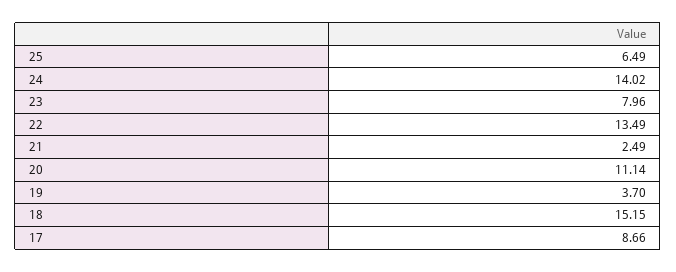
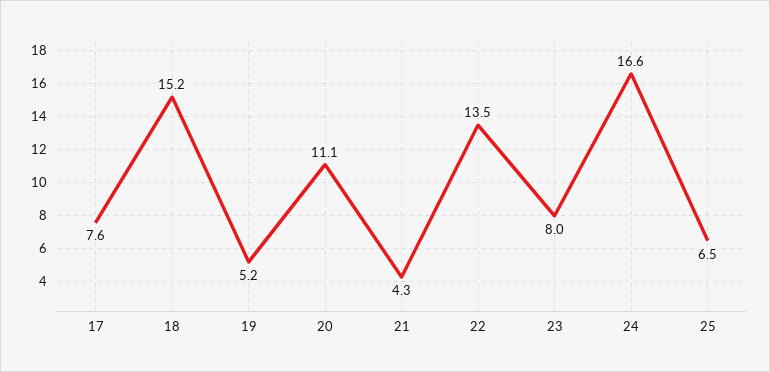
24: 14.02 -> 16.6
21: 2.49 -> 4.3
19: 3.7 -> 5.2
17: 8.66 -> 7.6

